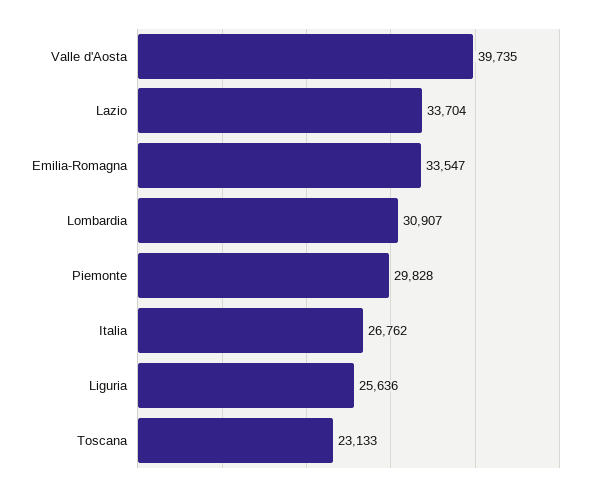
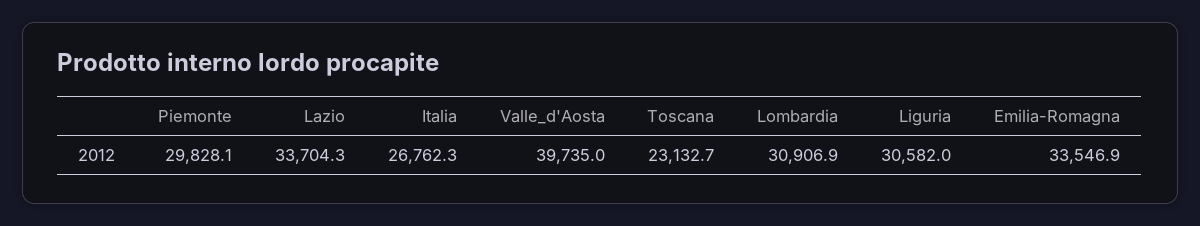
Liguria: 25636 -> 30582

